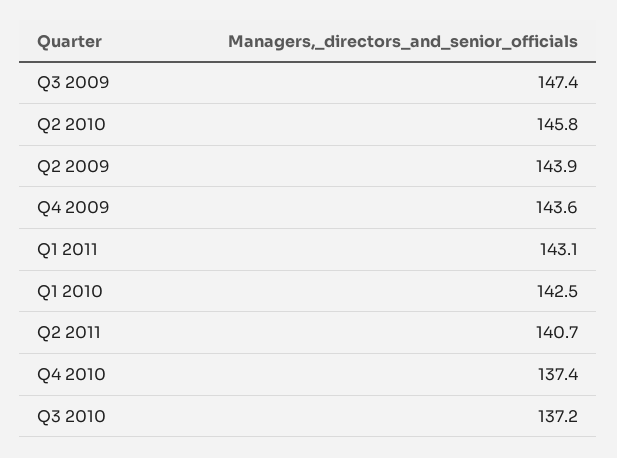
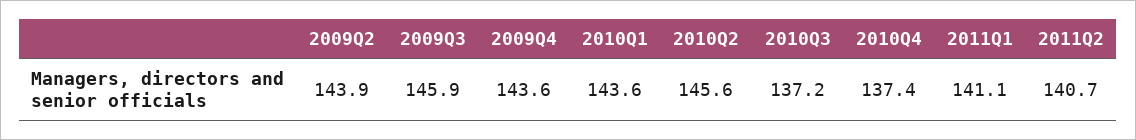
Q3 2009: 147.4 -> 145.9
Q2 2010: 145.8 -> 145.6
Q1 2011: 143.1 -> 141.1
Q1 2010: 142.5 -> 143.6

